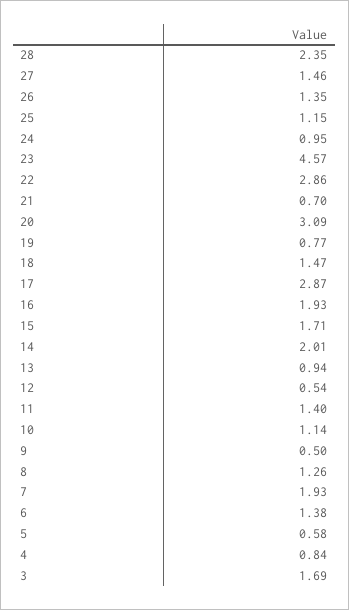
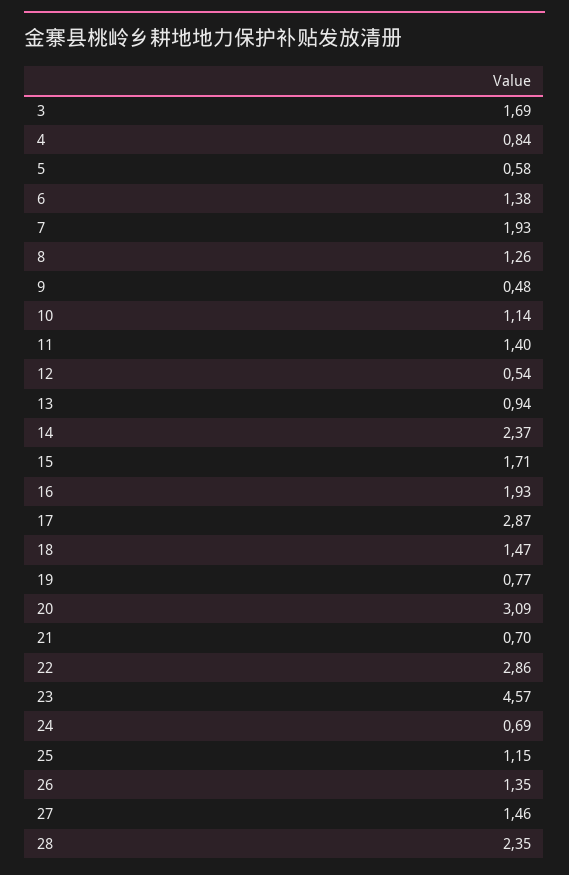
24: 0.95 -> 0.69
14: 2.01 -> 2.37
9: 0.5 -> 0.48

